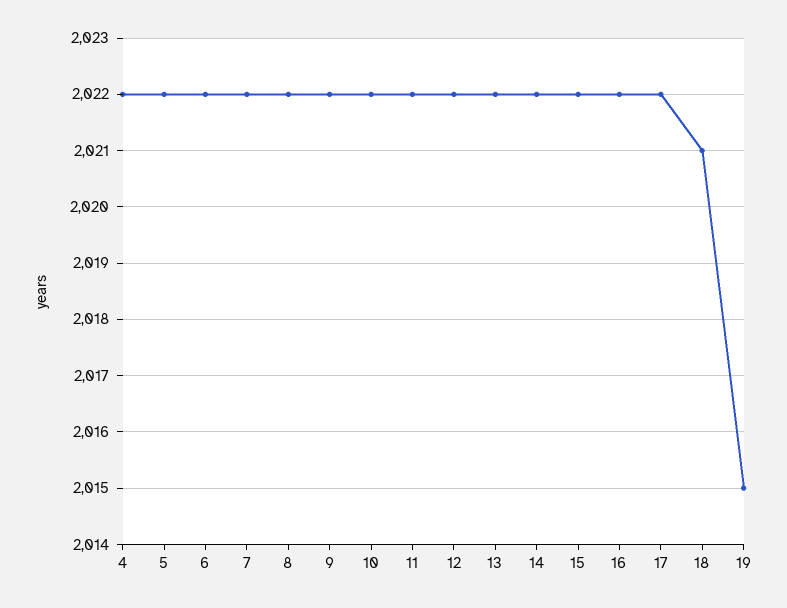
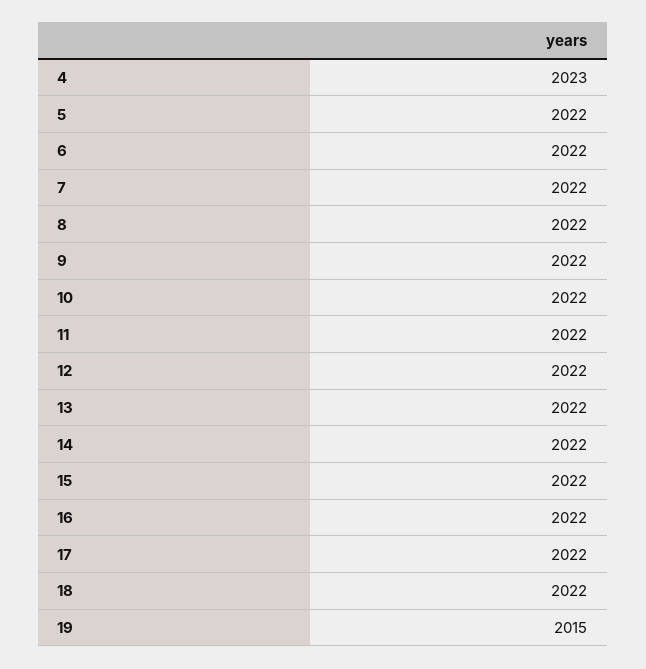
4: 2022 -> 2023
18: 2021 -> 2022

